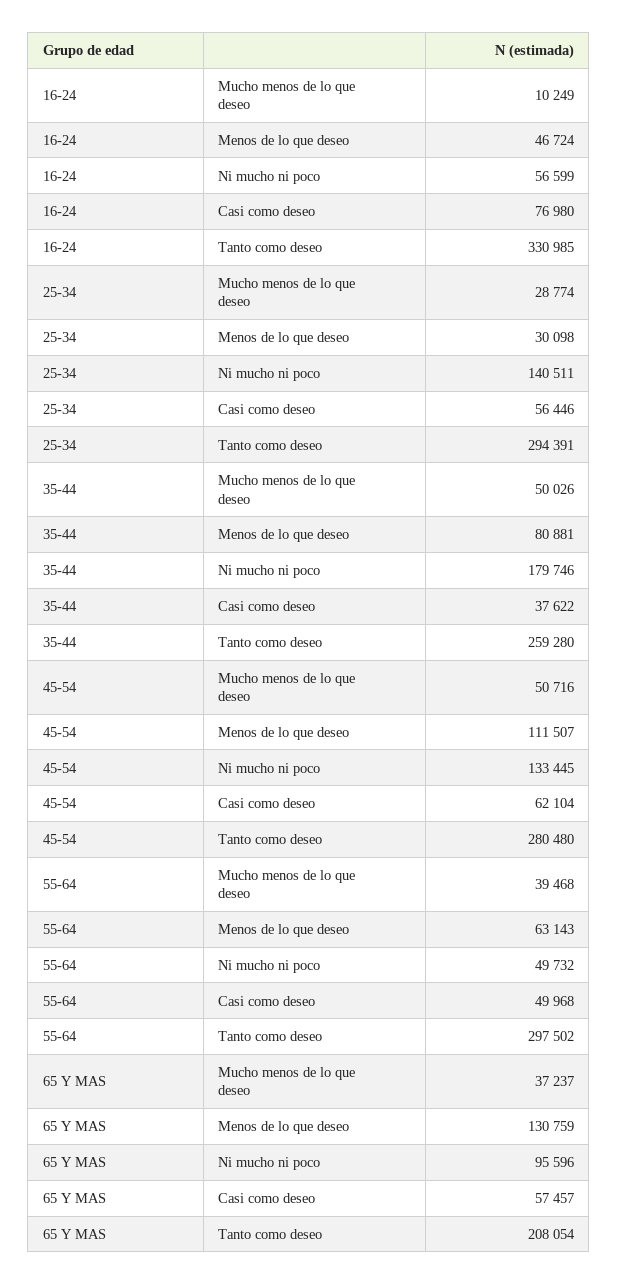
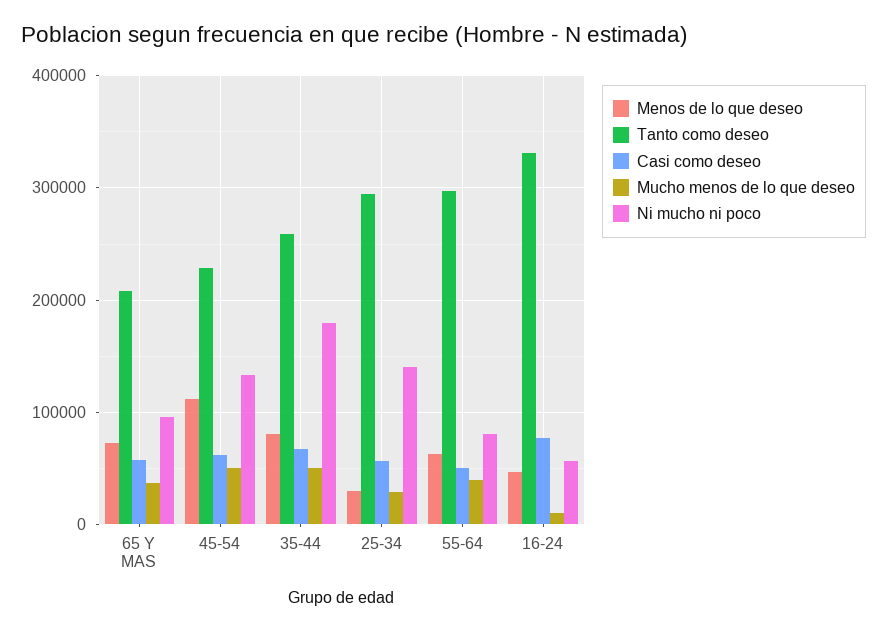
Casi como deseo, 35-44: 37622 -> 70000
Tanto como deseo, 45-54: 280480 -> 230000
Ni mucho ni poco, 55-64: 49732 -> 80000
Menos de lo que deseo, 65 Y MAS: 130759 -> 70000

